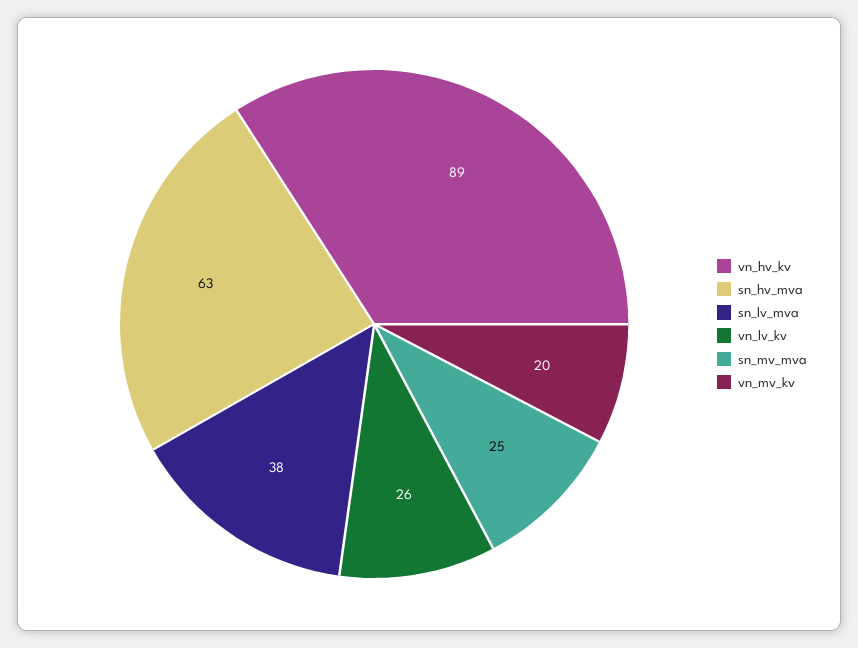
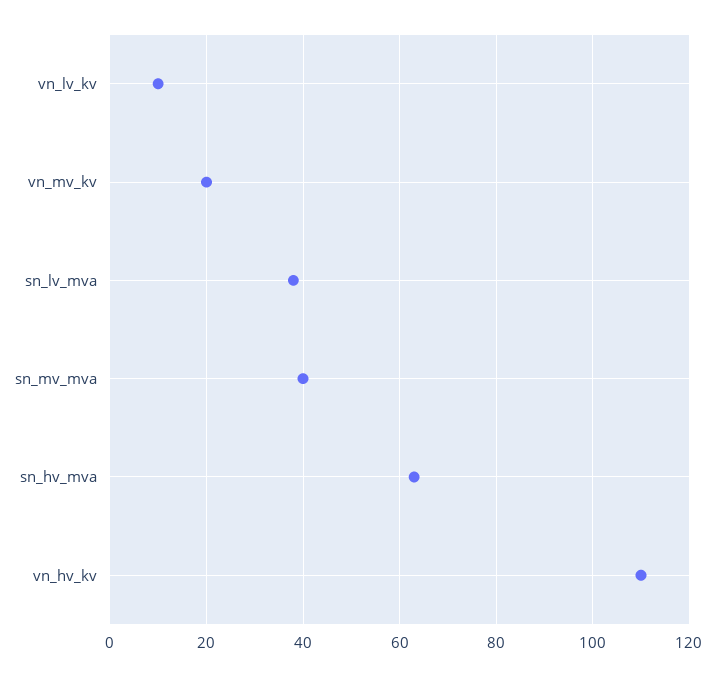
vn_hv_kv: 89 -> 110
vn_lv_kv: 26 -> 10
sn_mv_mva: 25 -> 40

